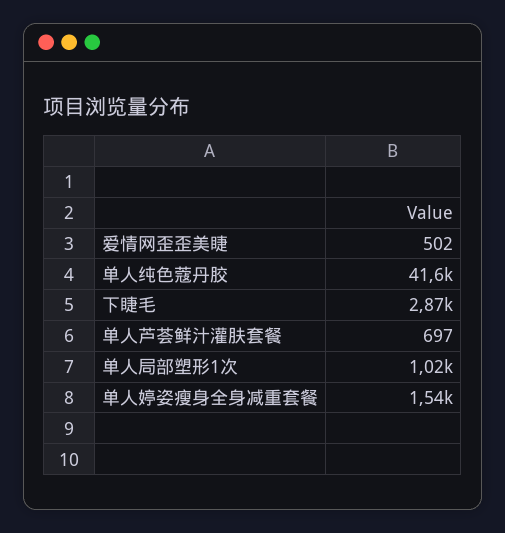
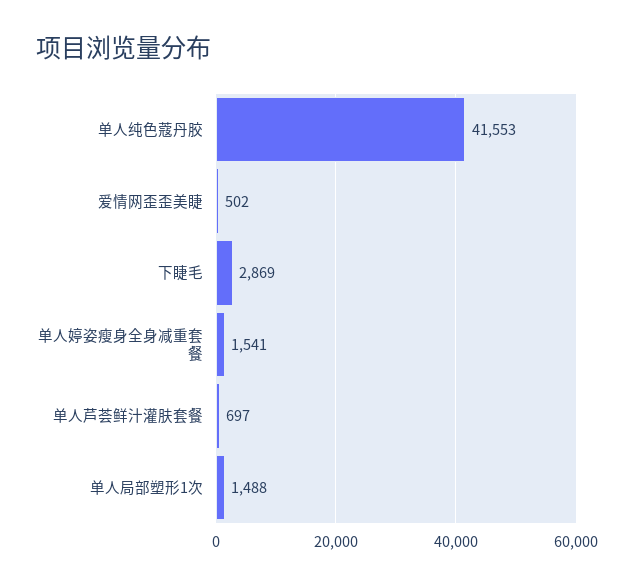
单人局部塑形1次: 1020 -> 1488

